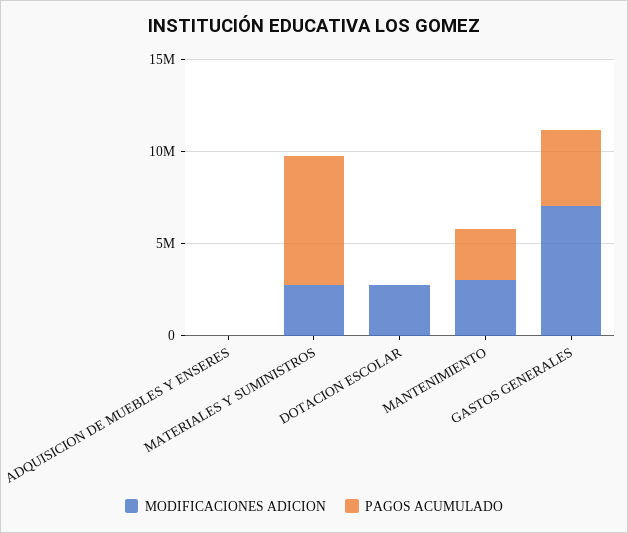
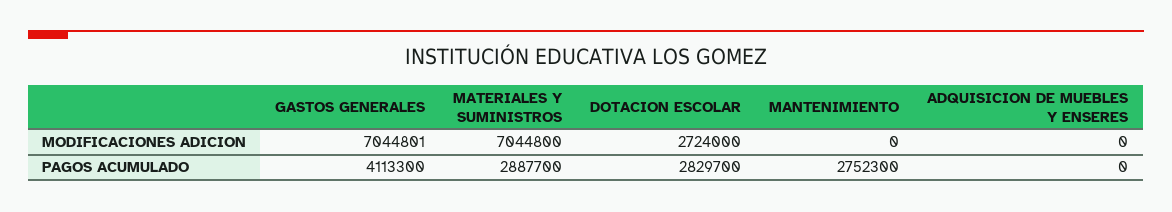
MODIFICACIONES ADICION, MATERIALES Y SUMINISTROS: 3000000 -> 7044800
PAGOS ACUMULADO, MATERIALES Y SUMINISTROS: 7000000 -> 2887700
PAGOS ACUMULADO, DOTACION ESCOLAR: 0 -> 2829700
MODIFICACIONES ADICION, MANTENIMIENTO: 3000000 -> 0

